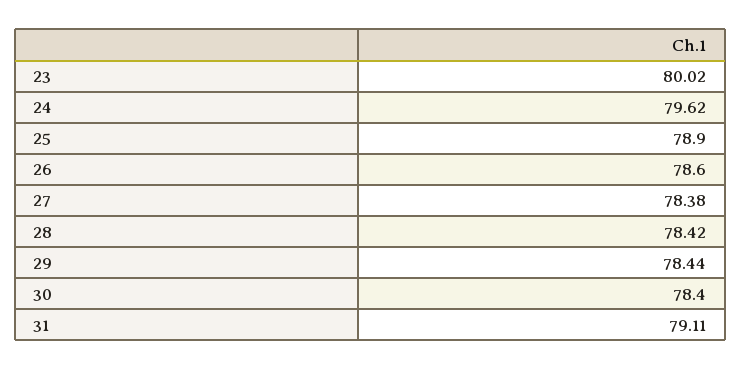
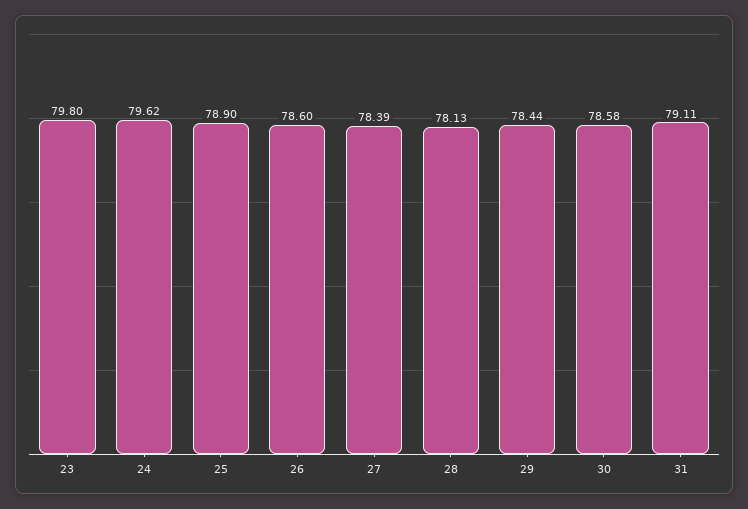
23: 80.02 -> 79.8
27: 78.38 -> 78.39
28: 78.42 -> 78.13
30: 78.4 -> 78.58

